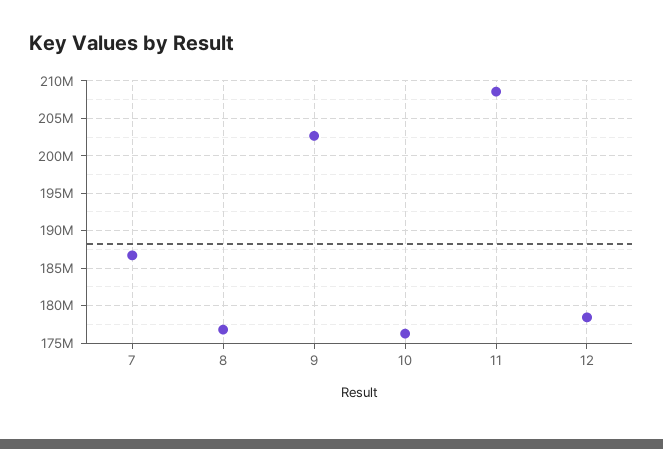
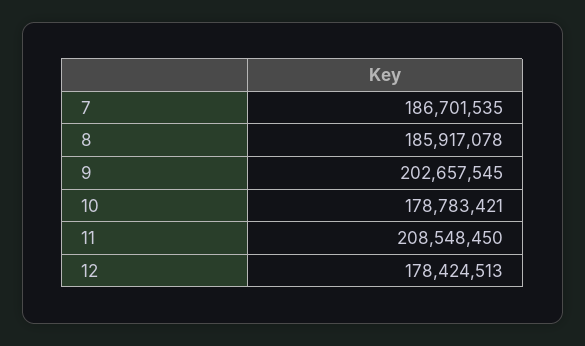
8: 177000000 -> 185917078
10: 176000000 -> 178783421

